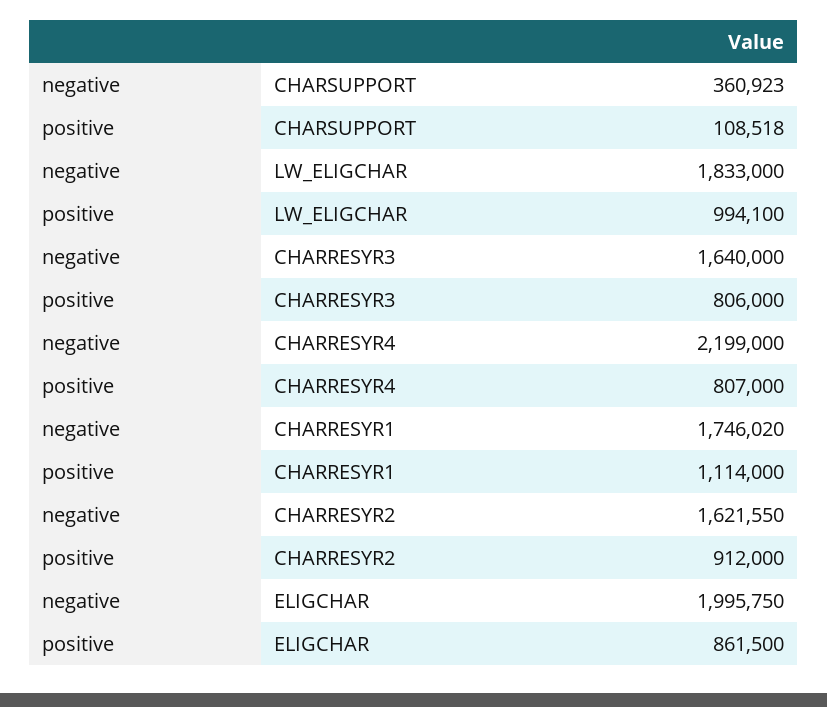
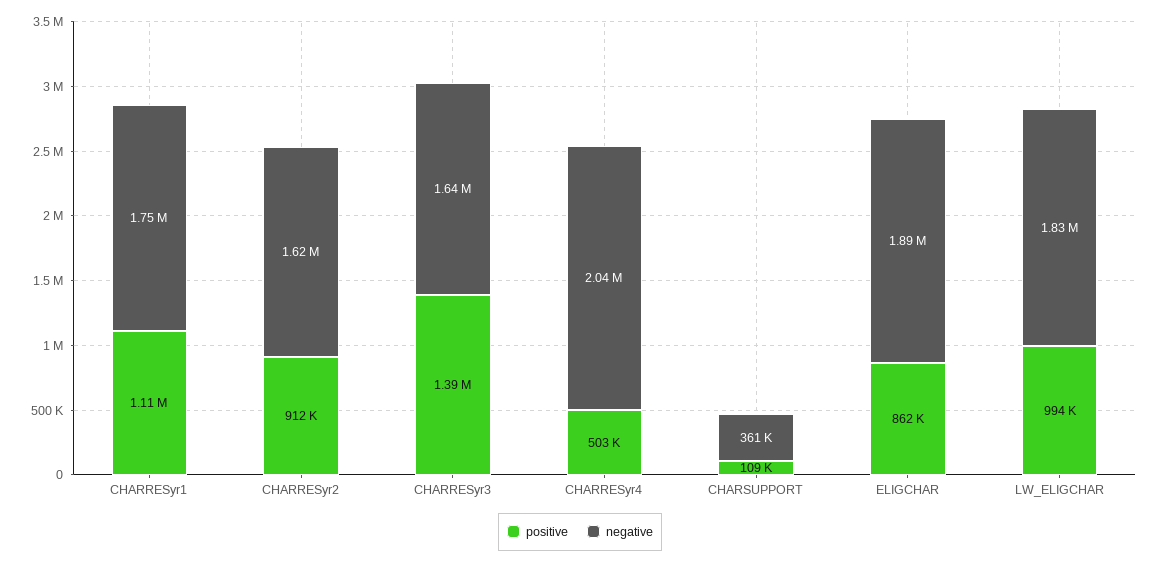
positive, CHARRESYR3: 806000 -> 1390000
negative, CHARRESYR4: 2199000 -> 2040000
positive, CHARRESYR4: 807000 -> 503000
negative, ELIGCHAR: 1995750 -> 1890000

